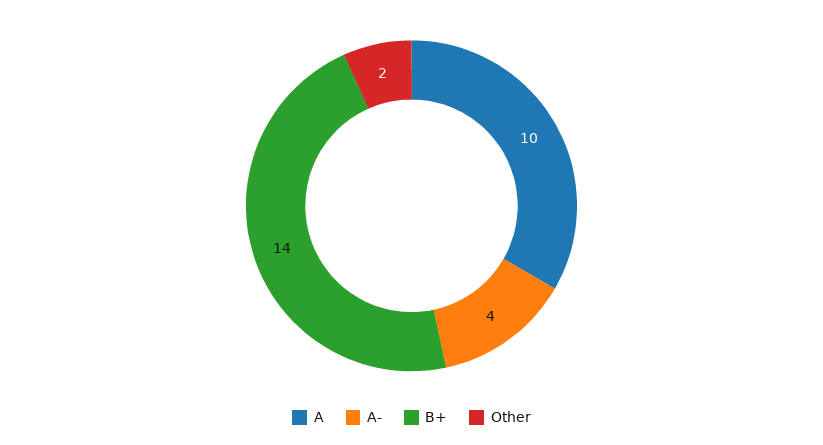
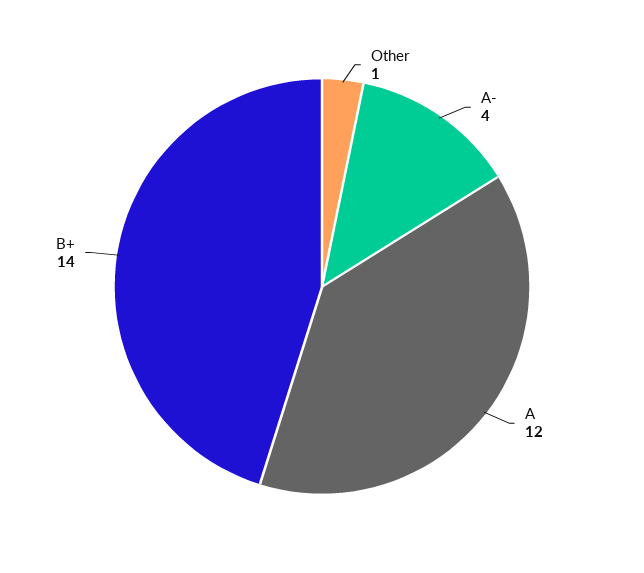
A: 10 -> 12
Other: 2 -> 1

